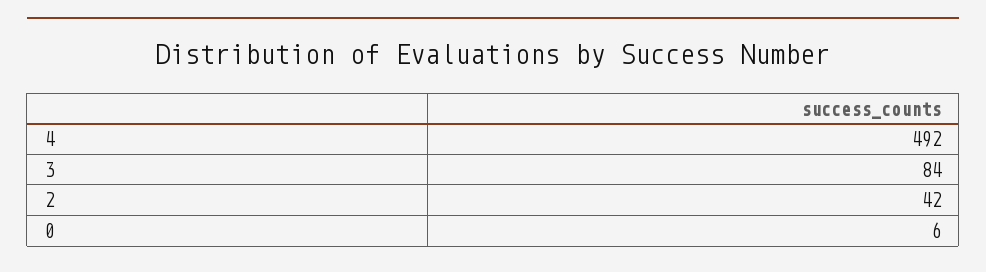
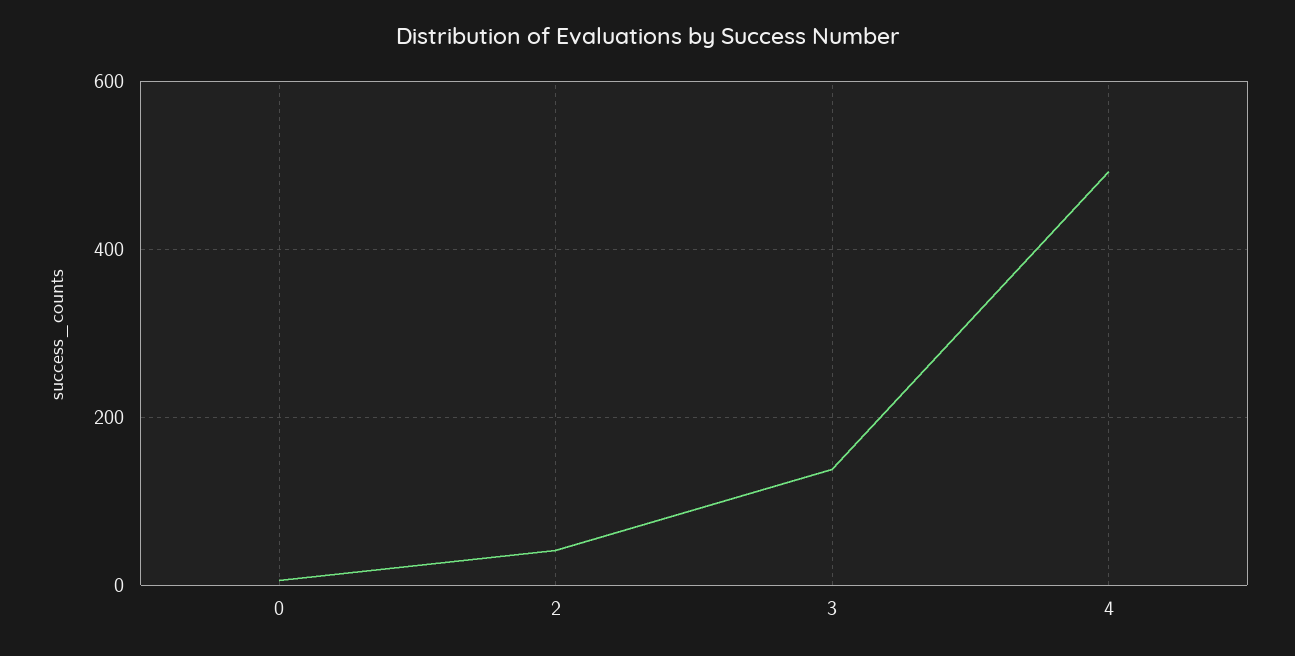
3: 84 -> 140

